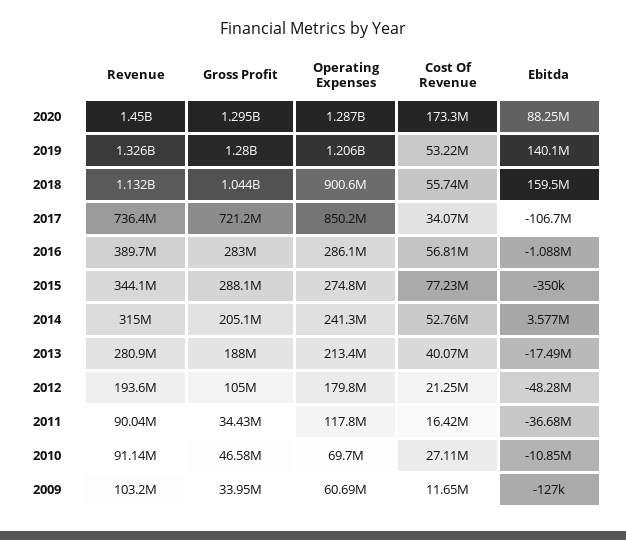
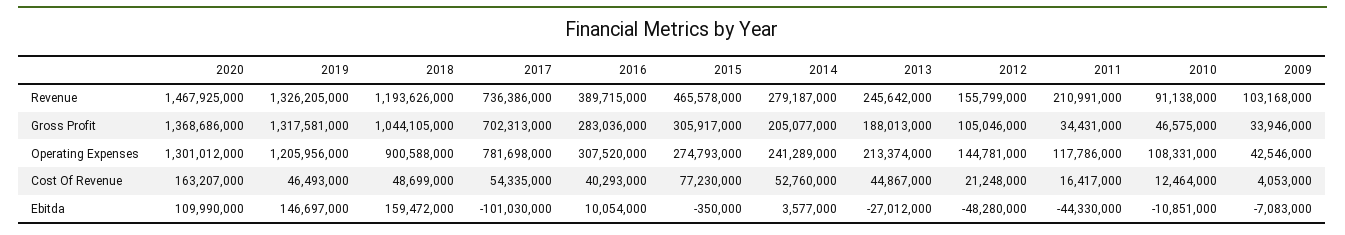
Revenue, 2020: 1450000000 -> 1467925000
Gross Profit, 2020: 1295000000 -> 1368686000
Operating Expenses, 2020: 1287000000 -> 1301012000
Cost Of Revenue, 2020: 173300000 -> 163207000
Ebitda, 2020: 88250000 -> 109990000
Gross Profit, 2019: 1280000000 -> 1317581000
Cost Of Revenue, 2019: 53220000 -> 46493000
Ebitda, 2019: 140100000 -> 146697000
Revenue, 2018: 1132000000 -> 1193626000
Cost Of Revenue, 2018: 55740000 -> 48699000
Gross Profit, 2017: 721200000 -> 702313000
Operating Expenses, 2017: 850200000 -> 781698000
Cost Of Revenue, 2017: 34070000 -> 54335000
Ebitda, 2017: -106700000 -> -101030000
Operating Expenses, 2016: 286100000 -> 307520000
Cost Of Revenue, 2016: 56810000 -> 40293000
Ebitda, 2016: -1088000 -> 10054000
Revenue, 2015: 344100000 -> 465578000
Gross Profit, 2015: 288100000 -> 305917000
Revenue, 2014: 315000000 -> 279187000
Revenue, 2013: 280900000 -> 245642000
Cost Of Revenue, 2013: 40070000 -> 44867000
Ebitda, 2013: -17490000 -> -27012000
Revenue, 2012: 193600000 -> 155799000
Operating Expenses, 2012: 179800000 -> 144781000
Revenue, 2011: 90040000 -> 210991000
Ebitda, 2011: -36680000 -> -44330000
Operating Expenses, 2010: 69700000 -> 108331000
Cost Of Revenue, 2010: 27110000 -> 12464000
Operating Expenses, 2009: 60690000 -> 42546000
Cost Of Revenue, 2009: 11650000 -> 4053000
Ebitda, 2009: -127000 -> -7083000

